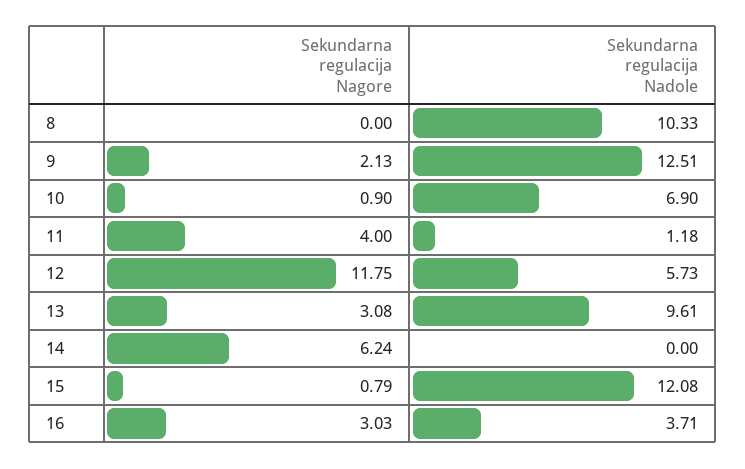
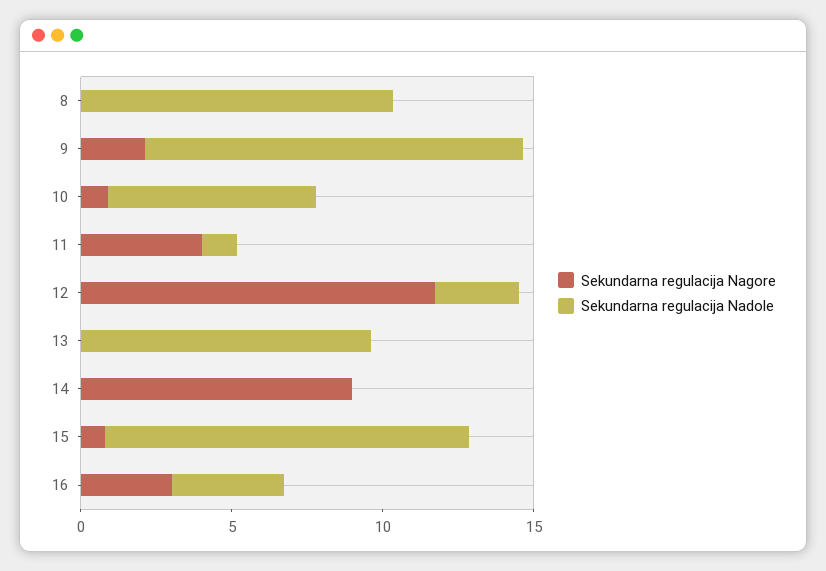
Sekundarna regulacija Nadole, 12: 5.73 -> 3
Sekundarna regulacija Nagore, 13: 3.08 -> 0
Sekundarna regulacija Nagore, 14: 6.24 -> 9

